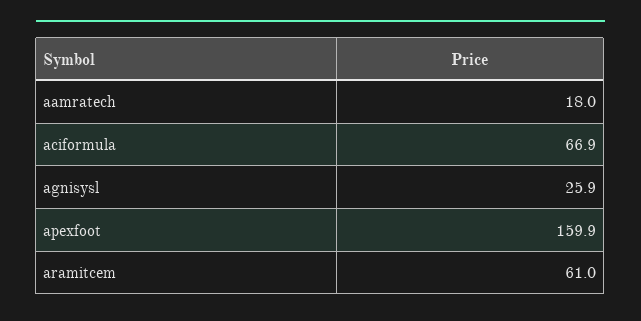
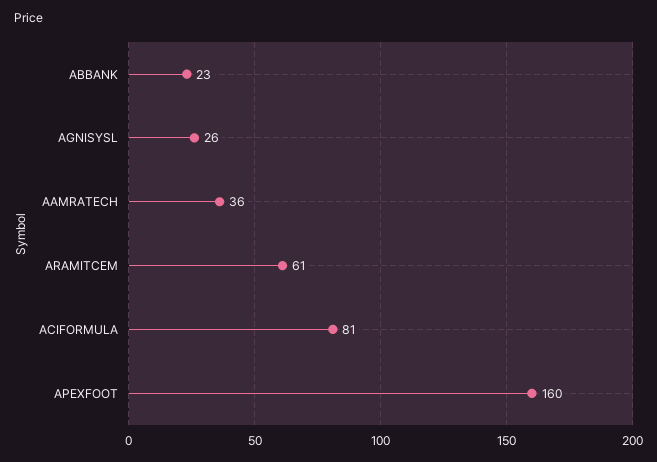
aamratech: 18 -> 36
aciformula: 66.9 -> 81
ABBANK: none -> 23

